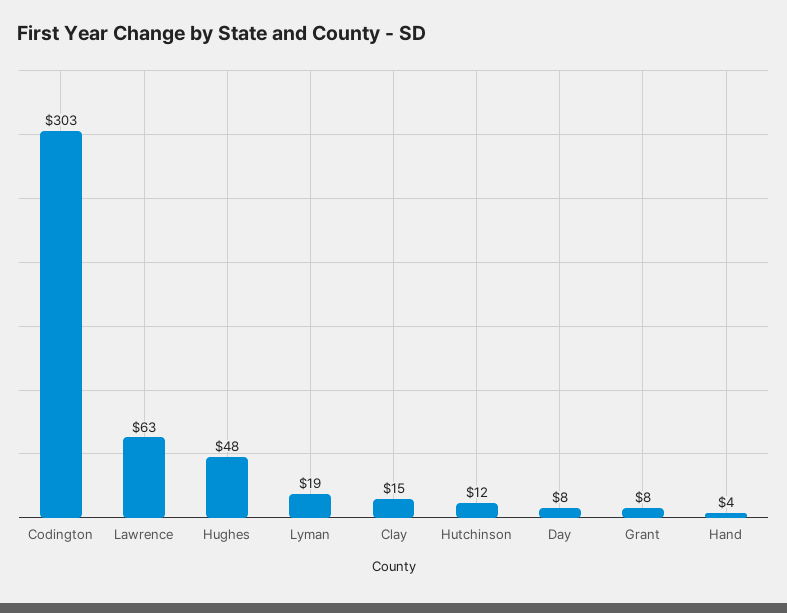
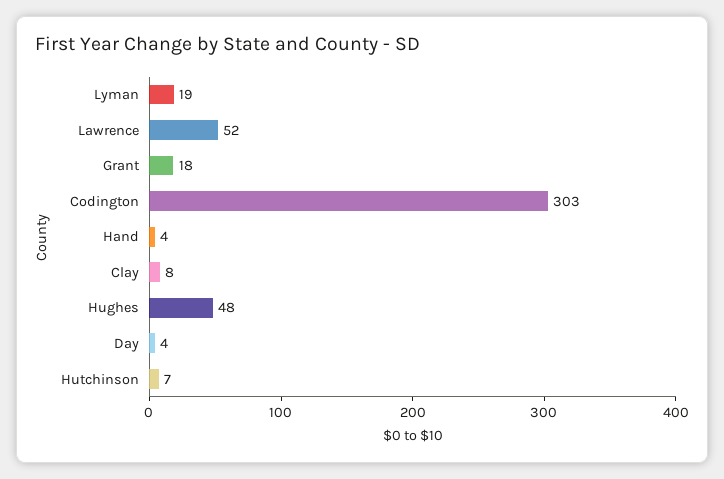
Lawrence: 63 -> 52
Clay: 15 -> 8
Hutchinson: 12 -> 7
Day: 8 -> 4
Grant: 8 -> 18

